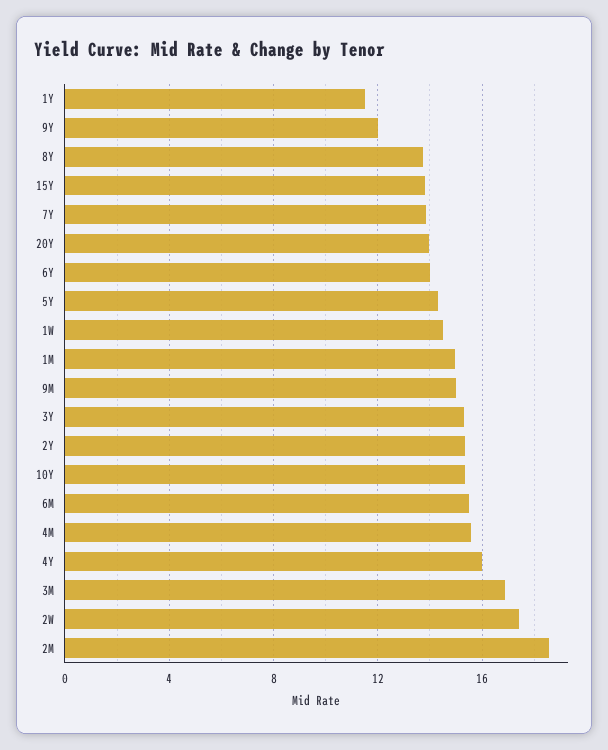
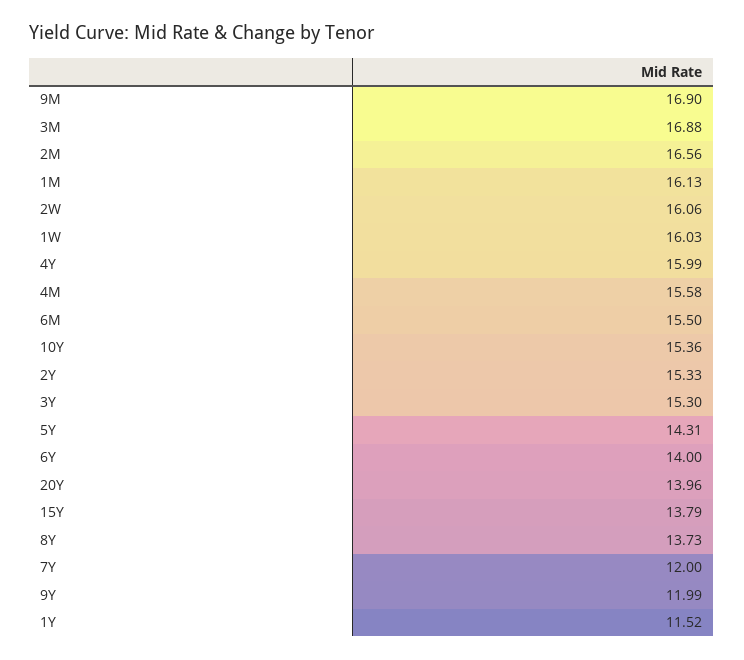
7Y: 14 -> 12
1W: 14.5 -> 16.03
1M: 15 -> 16.13
9M: 15 -> 16.9
2W: 17.5 -> 16.06
2M: 18.5 -> 16.56

